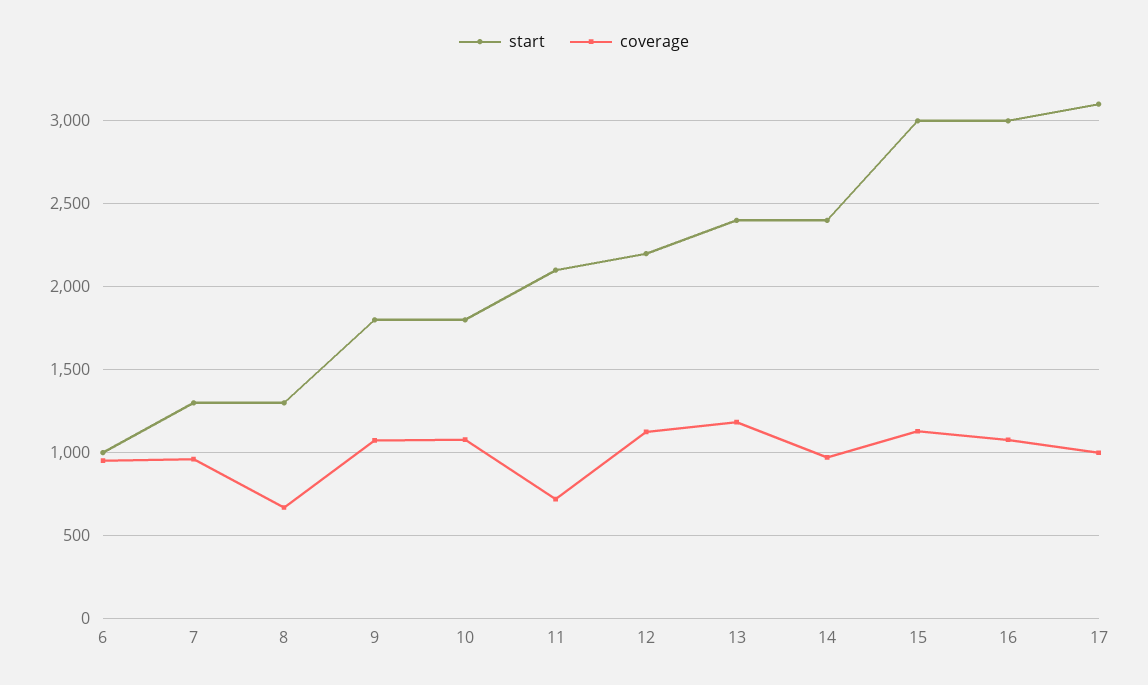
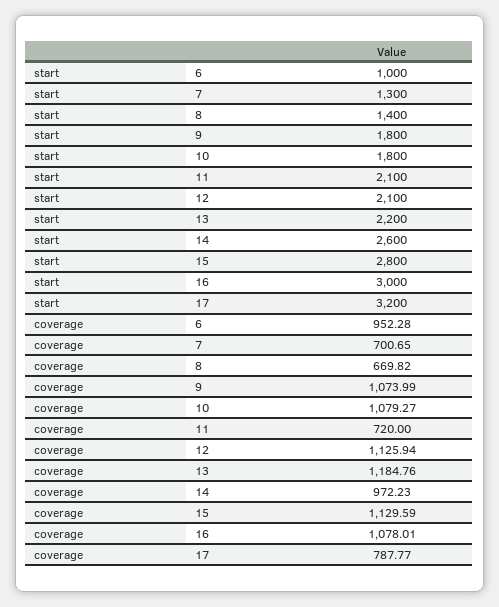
coverage, 7: 950 -> 700.65
start, 8: 1300 -> 1400
start, 12: 2200 -> 2100
start, 13: 2400 -> 2200
start, 14: 2400 -> 2600
start, 15: 3000 -> 2800
start, 17: 3100 -> 3200
coverage, 17: 1000 -> 787.77

